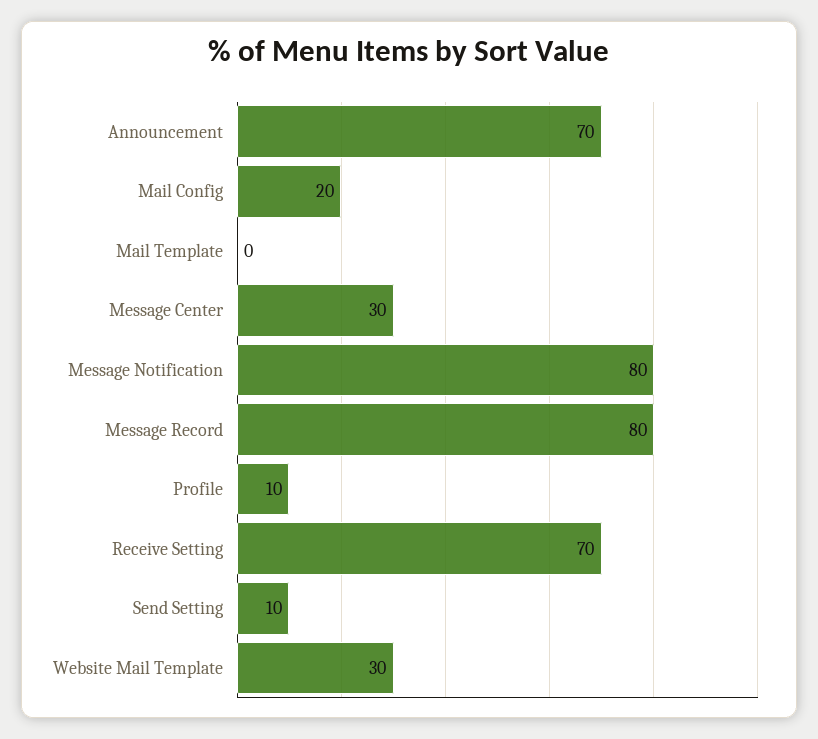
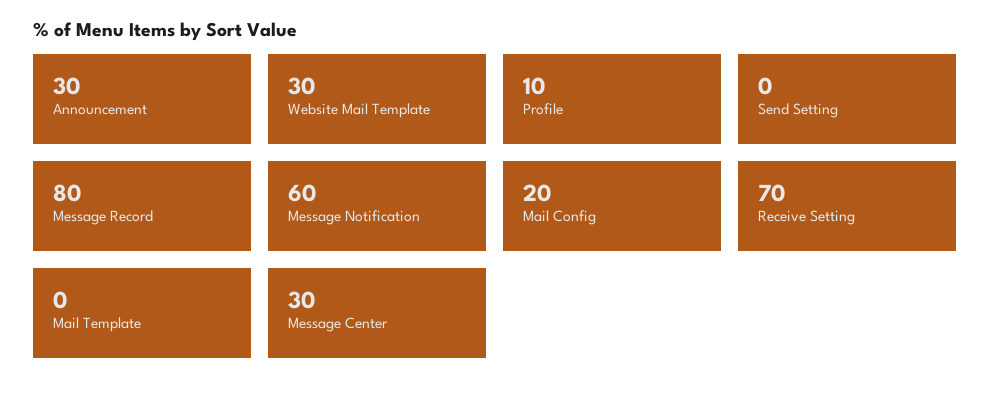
Announcement: 70 -> 30
Message Notification: 80 -> 60
Send Setting: 10 -> 0

